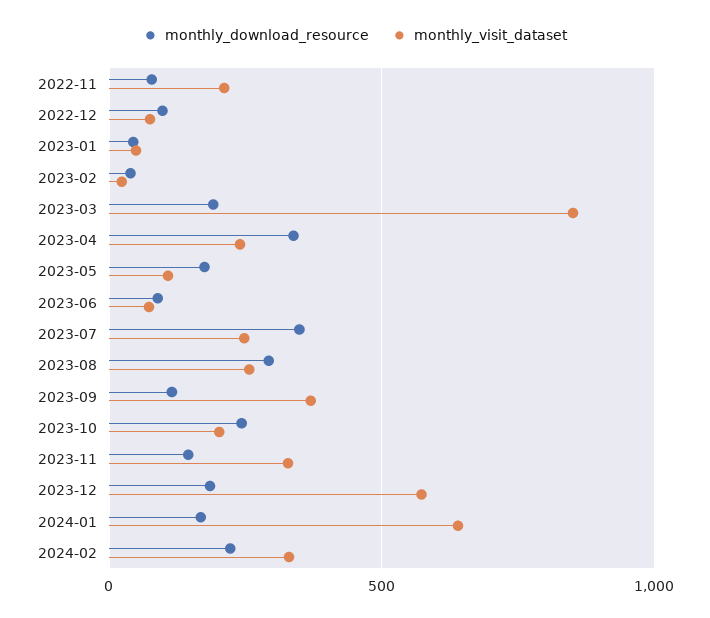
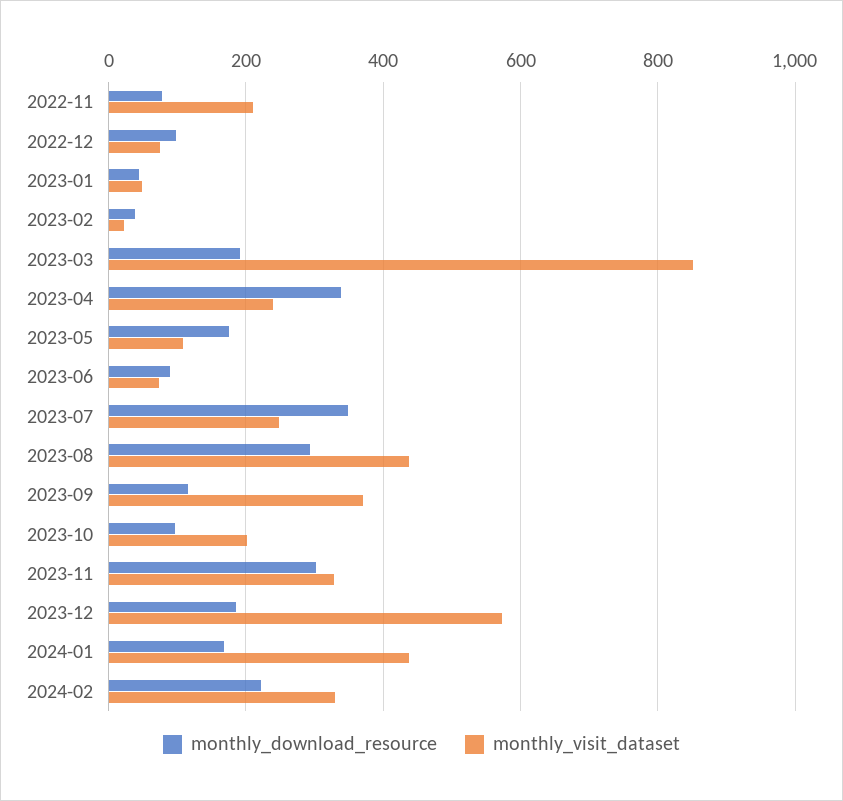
monthly_visit_dataset, 2023-08: 250 -> 440
monthly_download_resource, 2023-10: 250 -> 100
monthly_download_resource, 2023-11: 150 -> 300
monthly_visit_dataset, 2024-01: 650 -> 440

